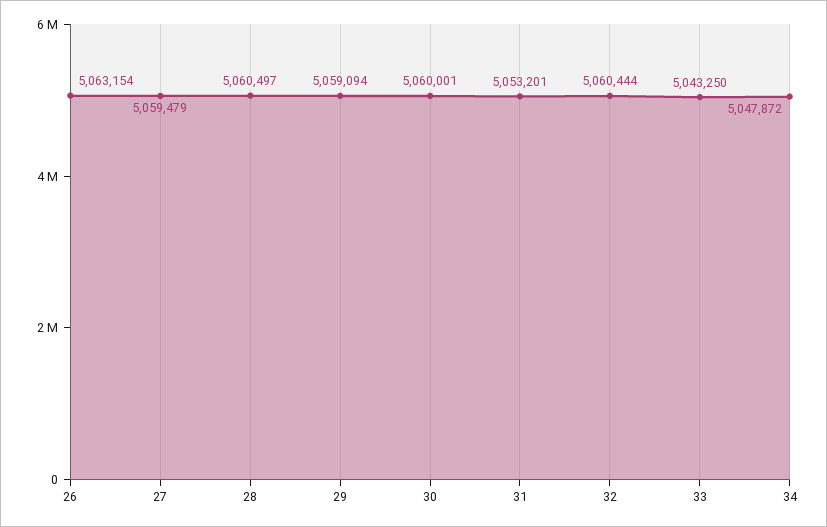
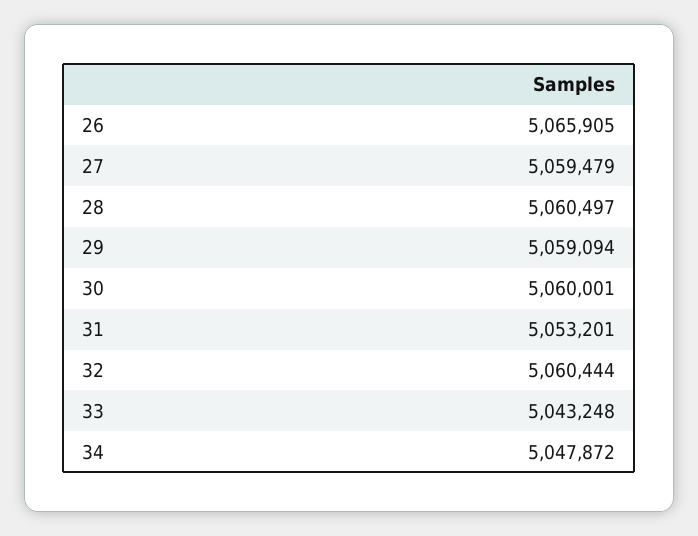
26: 5063154 -> 5065905
33: 5043250 -> 5043248

